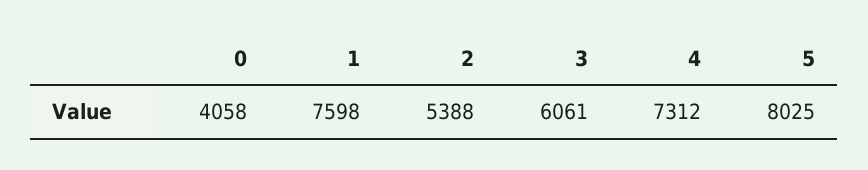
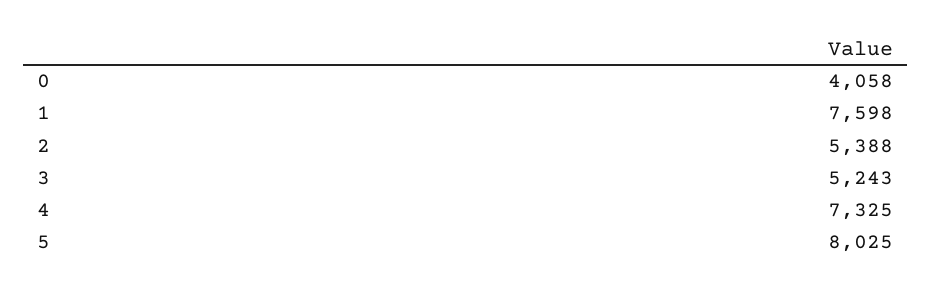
3: 6061 -> 5243
4: 7312 -> 7325

